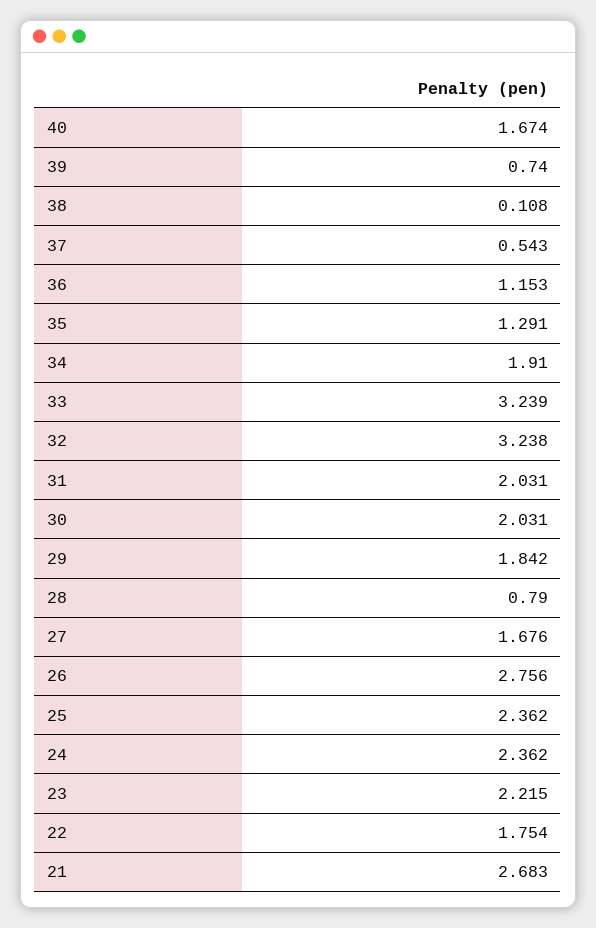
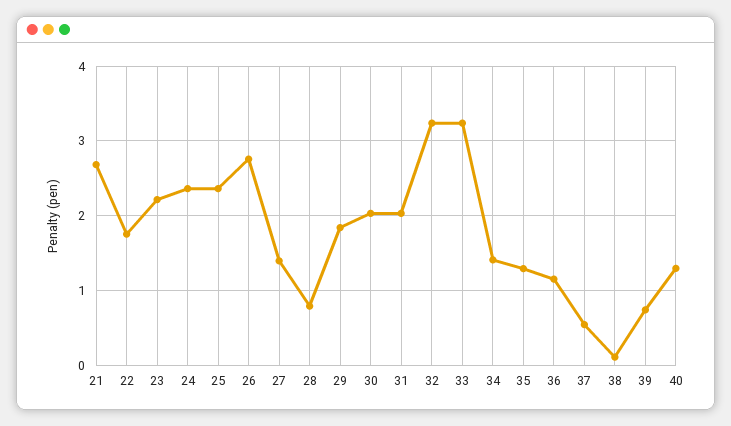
40: 1.674 -> 1.3
34: 1.91 -> 1.4
27: 1.676 -> 1.4

